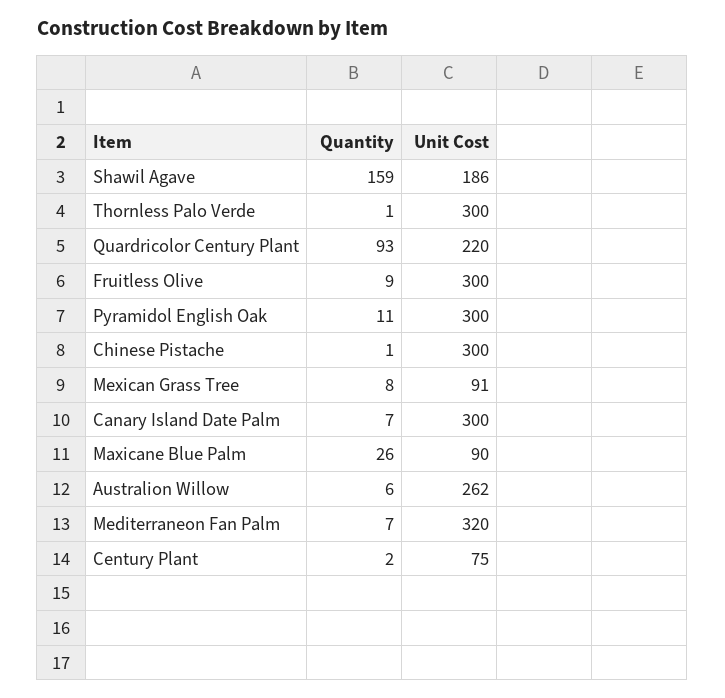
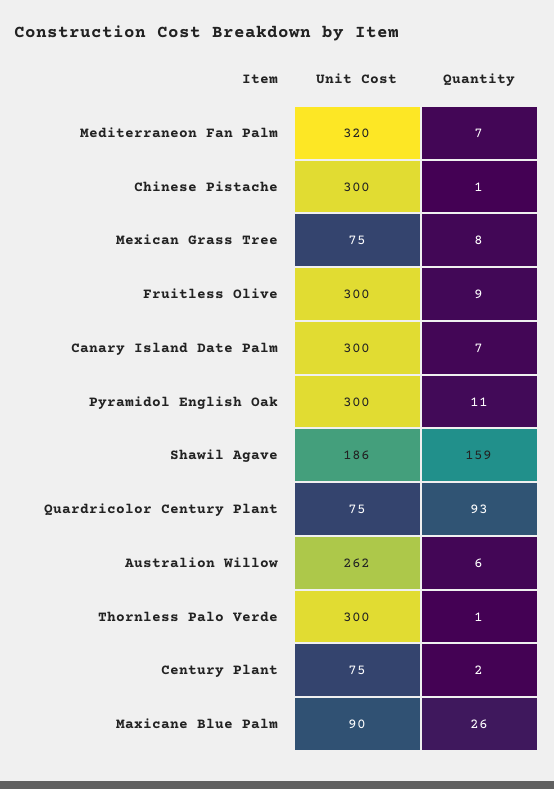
Unit Cost, Quardricolor Century Plant: 220 -> 75
Unit Cost, Mexican Grass Tree: 91 -> 75

